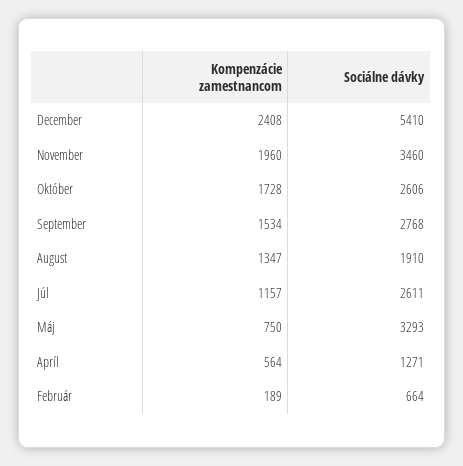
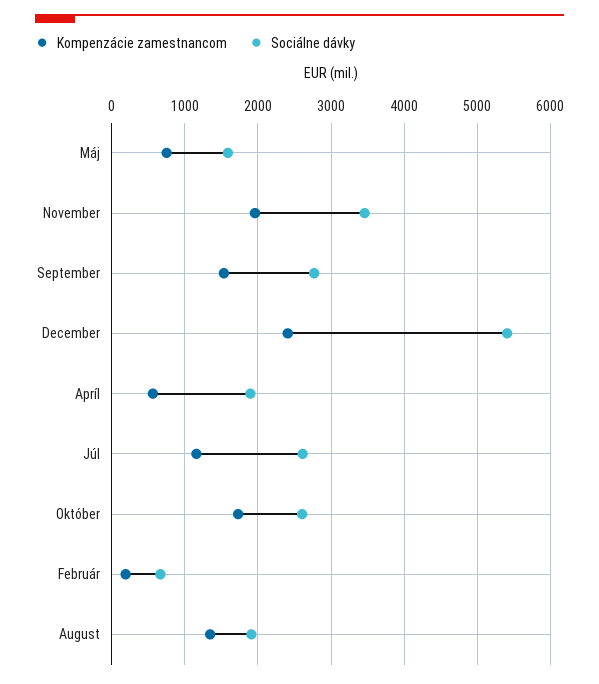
Sociálne dávky, Máj: 3293 -> 1600
Sociálne dávky, Apríl: 1271 -> 1900

